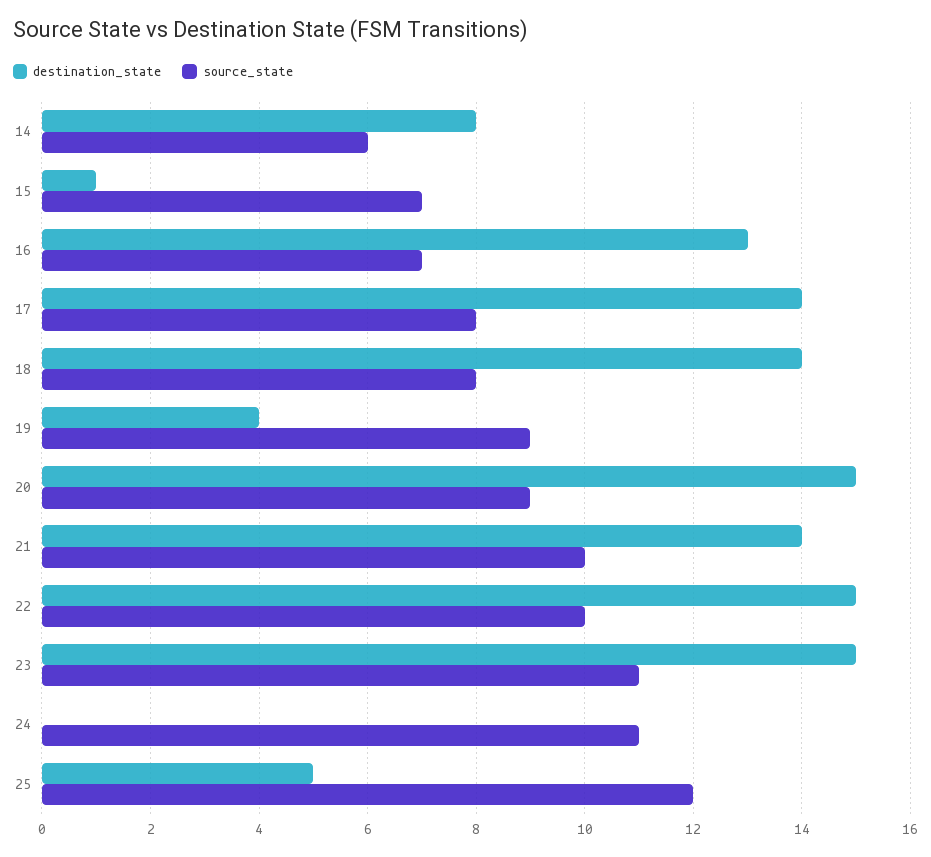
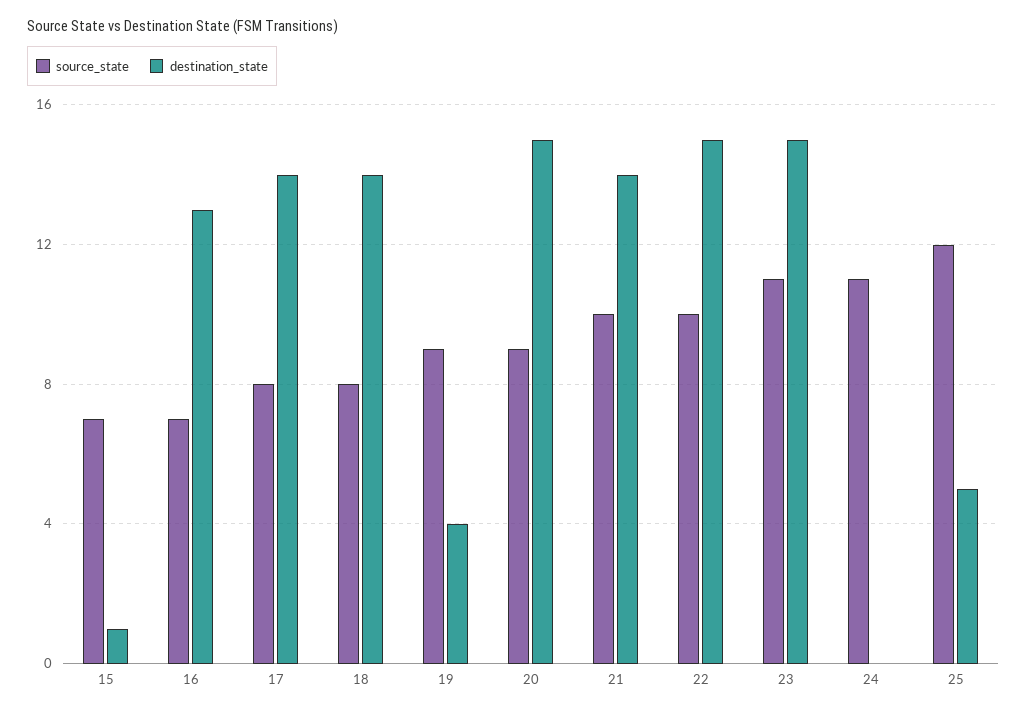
destination_state, 14: 8 -> none
source_state, 14: 6 -> none

